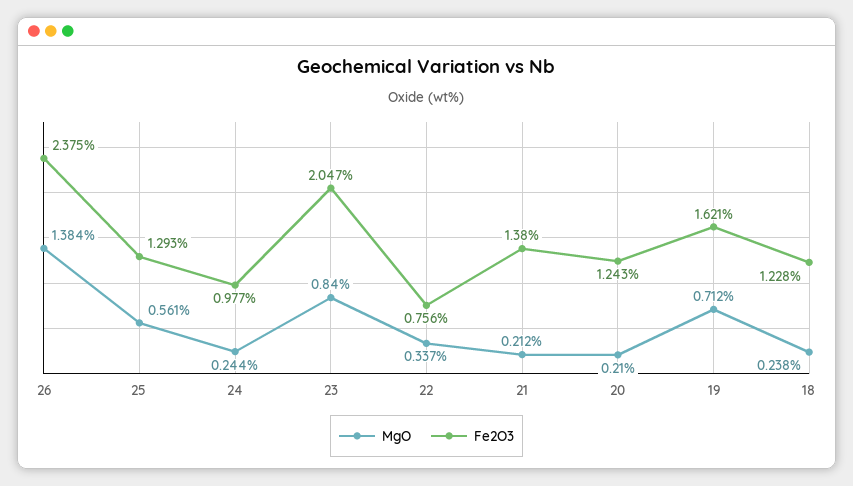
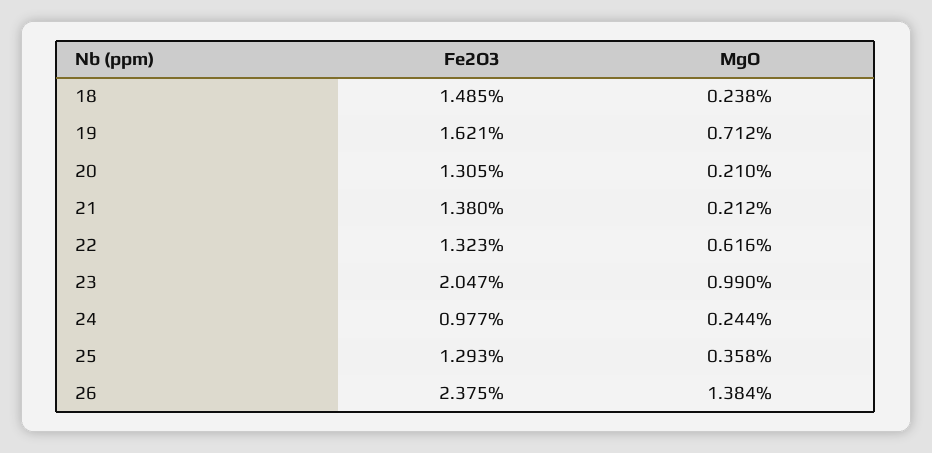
MgO, 25: 0.561 -> 0.358
MgO, 23: 0.84 -> 0.99
MgO, 22: 0.337 -> 0.616
Fe2O3, 22: 0.756 -> 1.323
Fe2O3, 20: 1.243 -> 1.305
Fe2O3, 18: 1.228 -> 1.485

